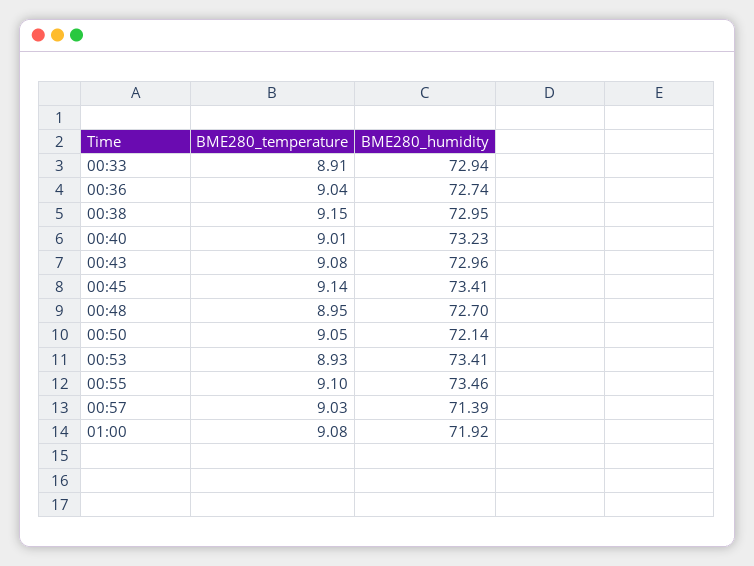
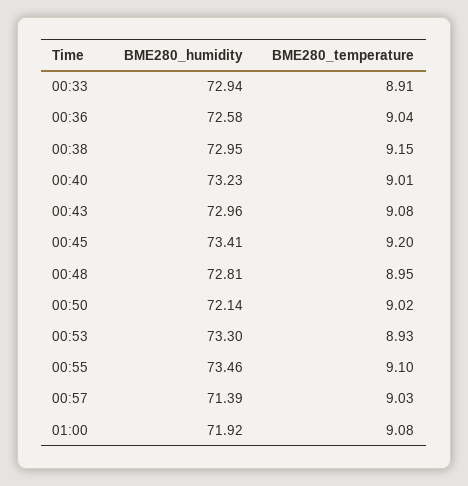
BME280_humidity, 00:36: 72.74 -> 72.58
BME280_temperature, 00:45: 9.14 -> 9.2
BME280_humidity, 00:48: 72.7 -> 72.81
BME280_temperature, 00:50: 9.05 -> 9.02
BME280_humidity, 00:53: 73.41 -> 73.3

